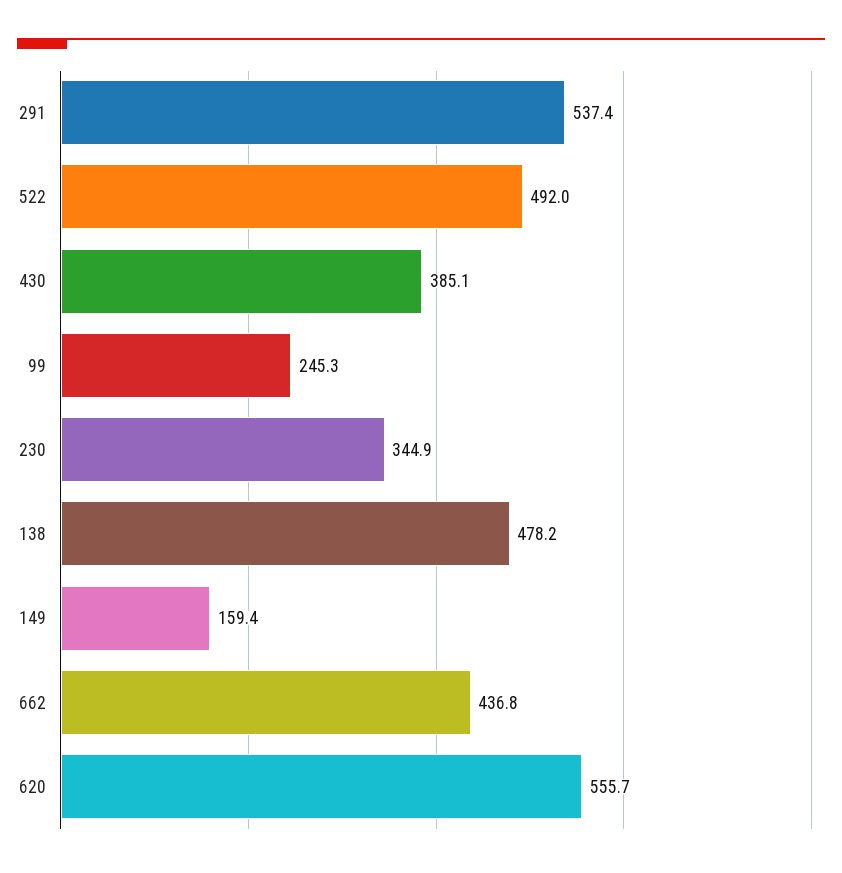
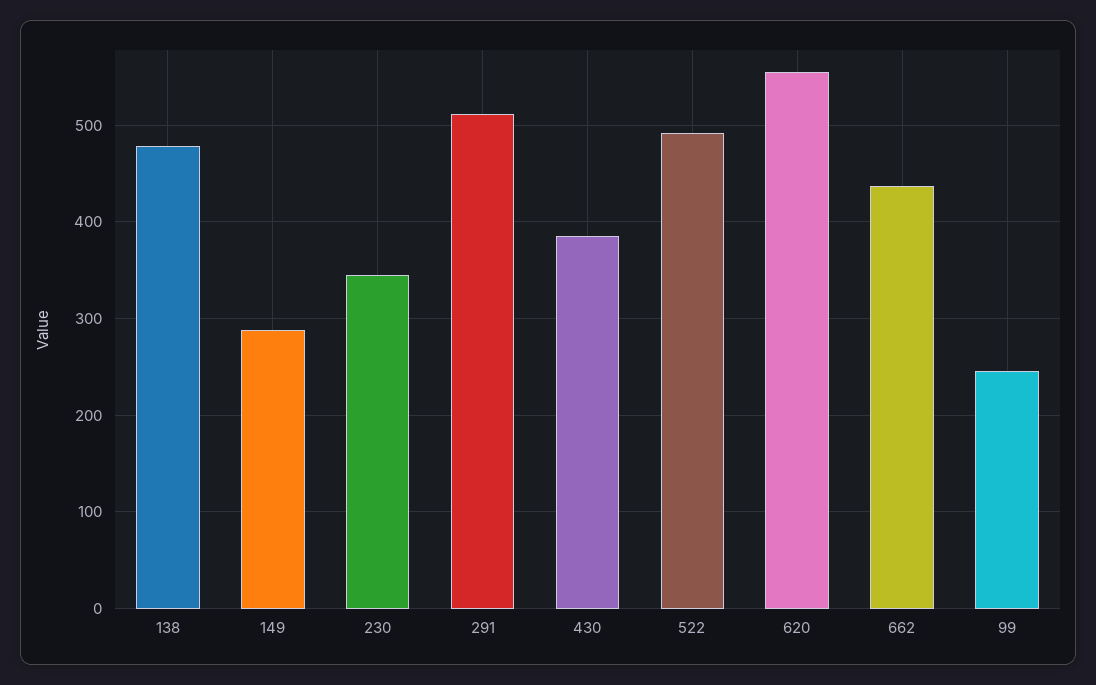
291: 537.4 -> 510
149: 159.4 -> 290

